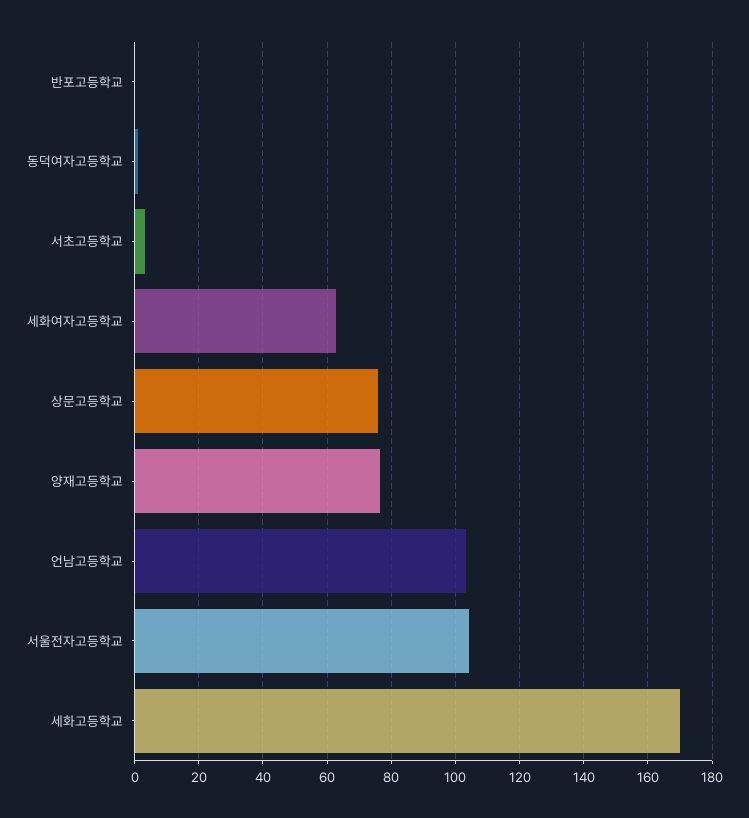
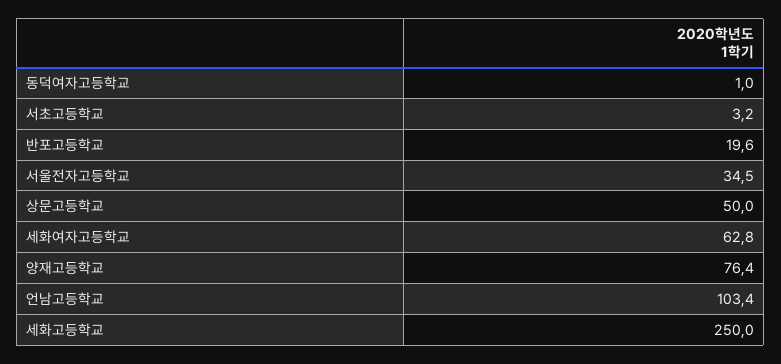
반포고등학교: 0 -> 19.6
상문고등학교: 76 -> 50
서울전자고등학교: 104 -> 34.5
세화고등학교: 170 -> 250

